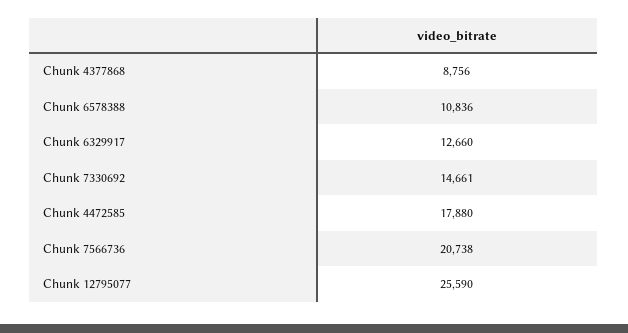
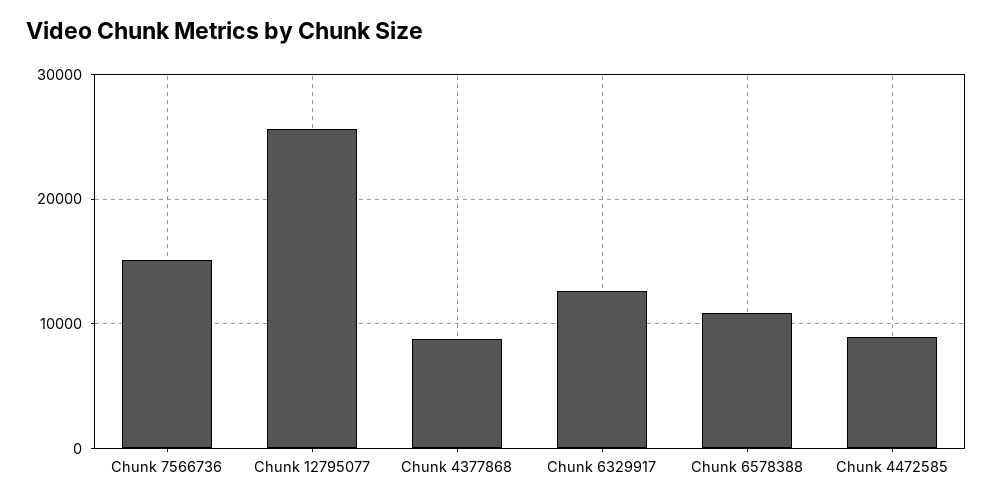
Chunk 7330692: 14661 -> none
Chunk 4472585: 17880 -> 9000
Chunk 7566736: 20738 -> 15000

